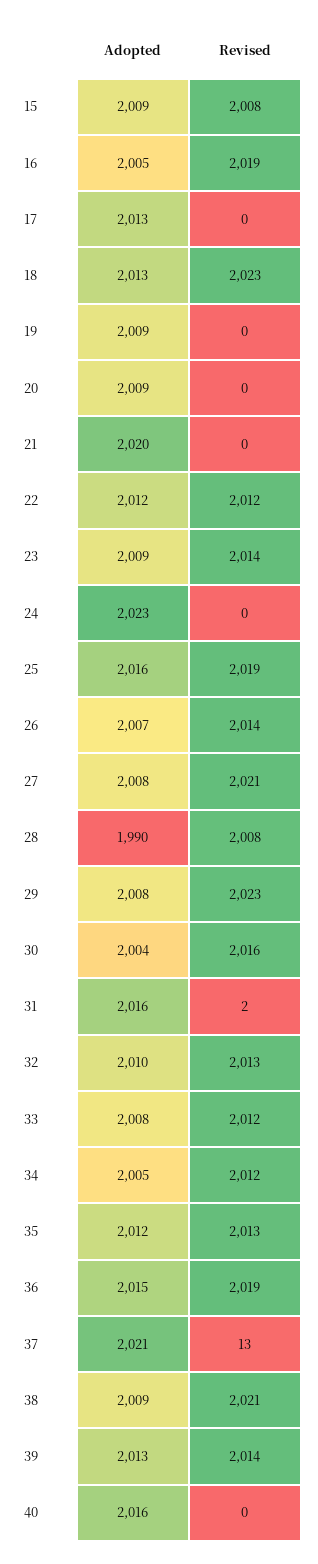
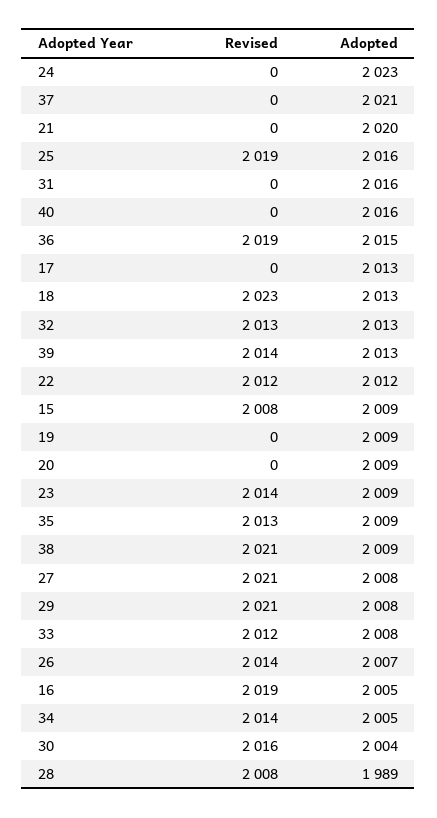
Adopted, 28: 1990 -> 1989
Revised, 29: 2023 -> 2021
Revised, 31: 2 -> 0
Adopted, 32: 2010 -> 2013
Revised, 34: 2012 -> 2014
Adopted, 35: 2012 -> 2009
Revised, 37: 13 -> 0

